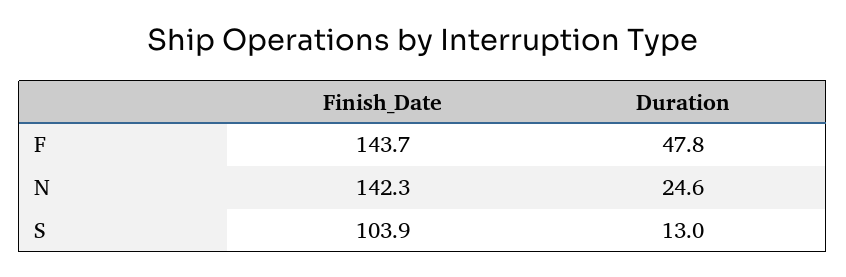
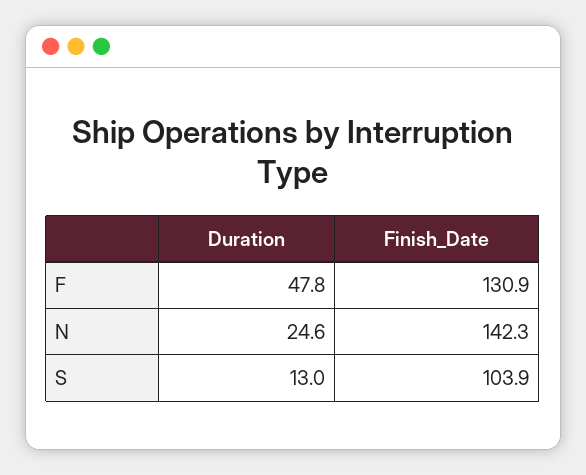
Finish_Date, F: 143.7 -> 130.9

